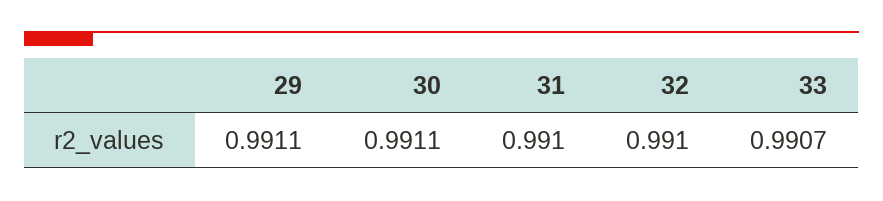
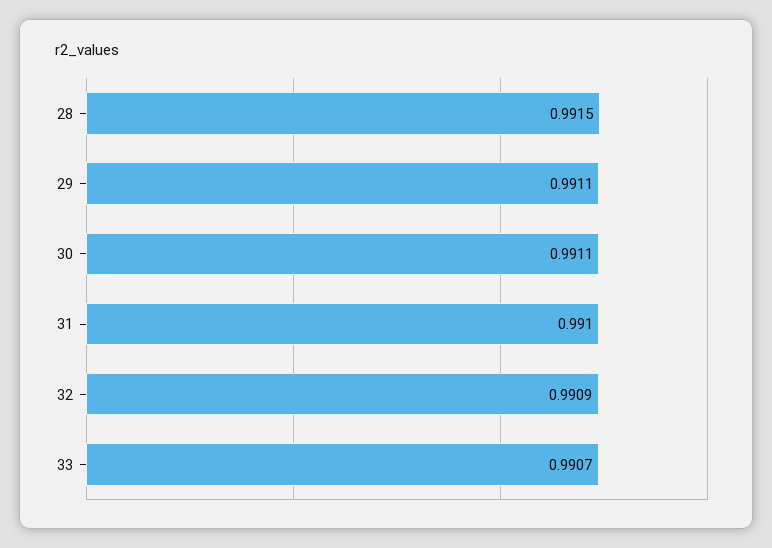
32: 0.991 -> 0.9909
28: none -> 0.9915

